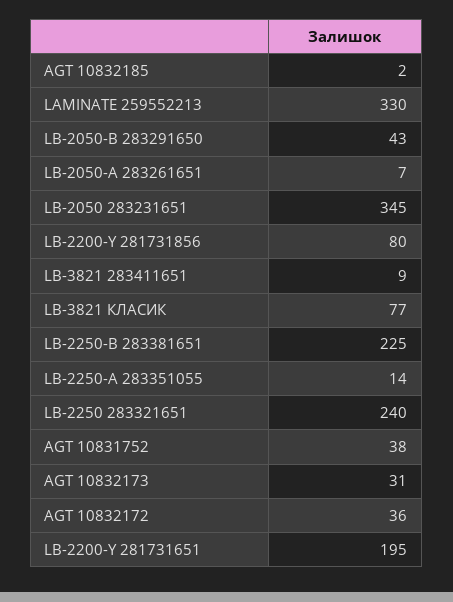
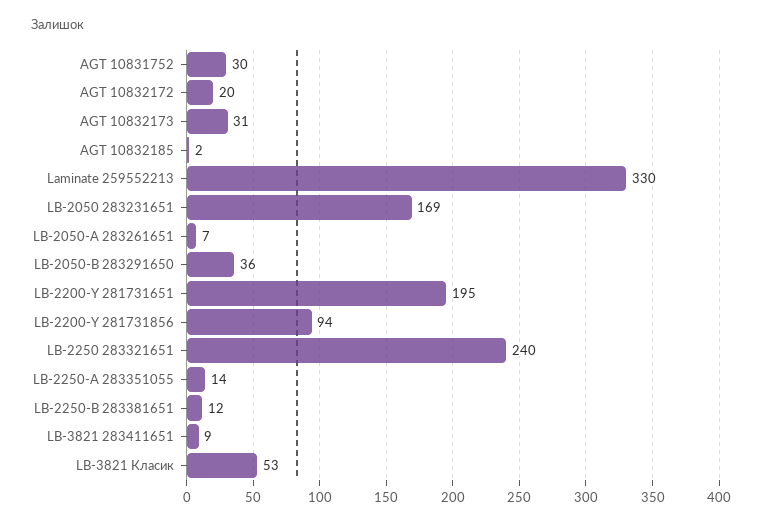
LB-2050-В 283291650: 43 -> 36
LB-2050 283231651: 345 -> 169
LB-2200-Y 281731856: 80 -> 94
LB-3821 КЛАСИК: 77 -> 53
LB-2250-В 283381651: 225 -> 12
AGT 10831752: 38 -> 30
AGT 10832172: 36 -> 20

